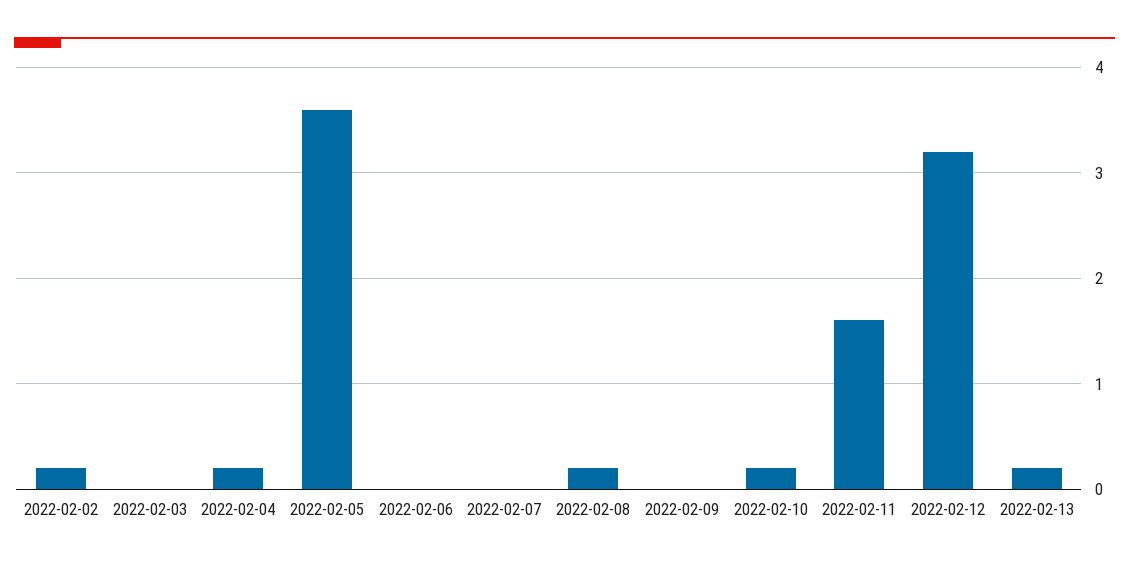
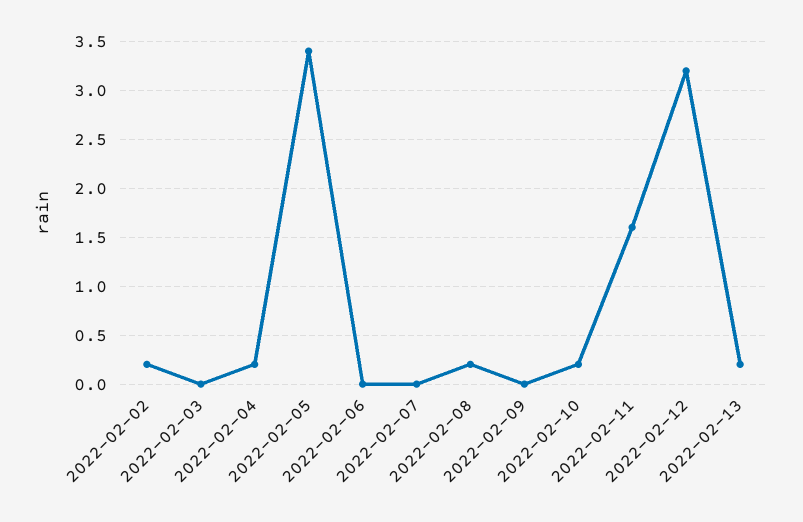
2022-02-05: 3.6 -> 3.4

